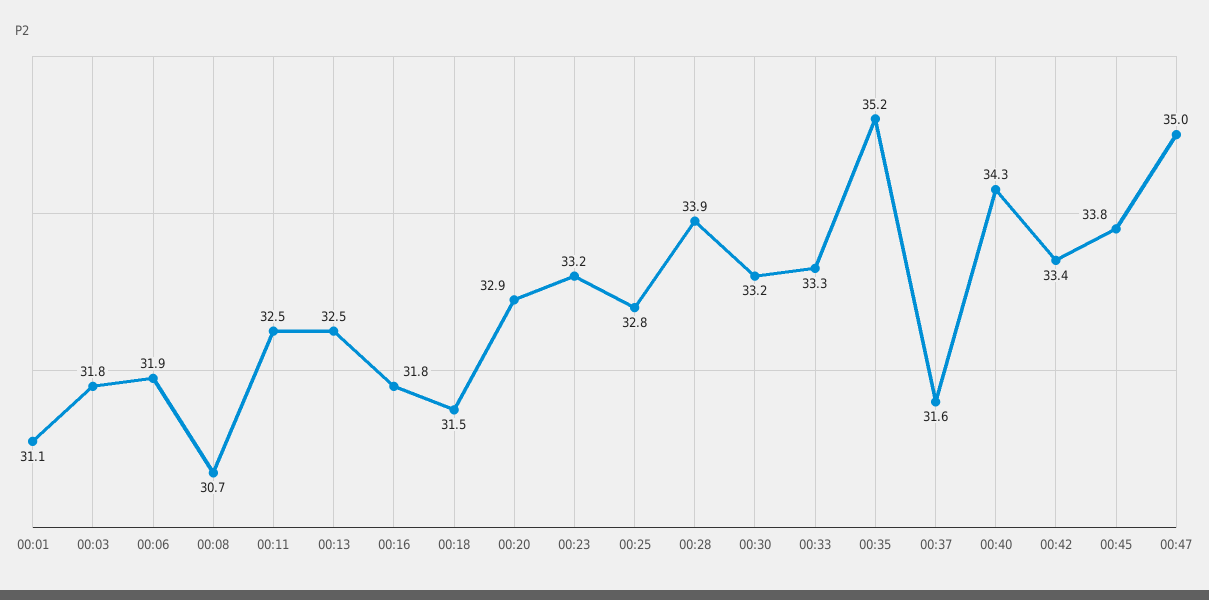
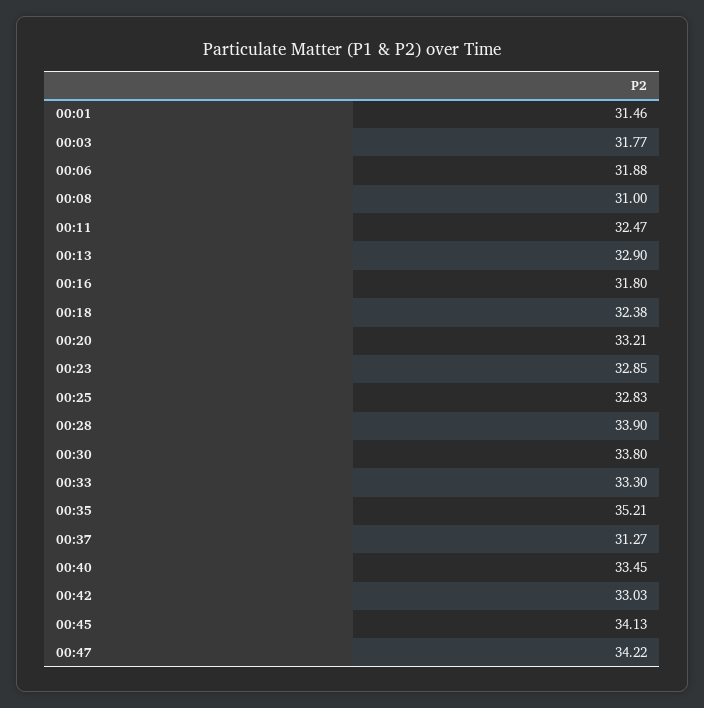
00:01: 31.1 -> 31.46
00:08: 30.7 -> 31
00:13: 32.5 -> 32.9
00:18: 31.5 -> 32.38
00:20: 32.9 -> 33.21
00:23: 33.2 -> 32.85
00:30: 33.2 -> 33.8
00:37: 31.6 -> 31.27
00:40: 34.3 -> 33.45
00:42: 33.4 -> 33.03
00:45: 33.8 -> 34.13
00:47: 35 -> 34.22

